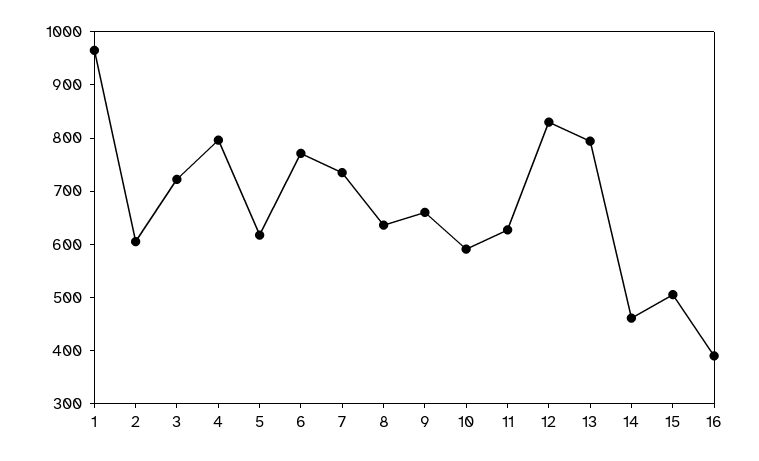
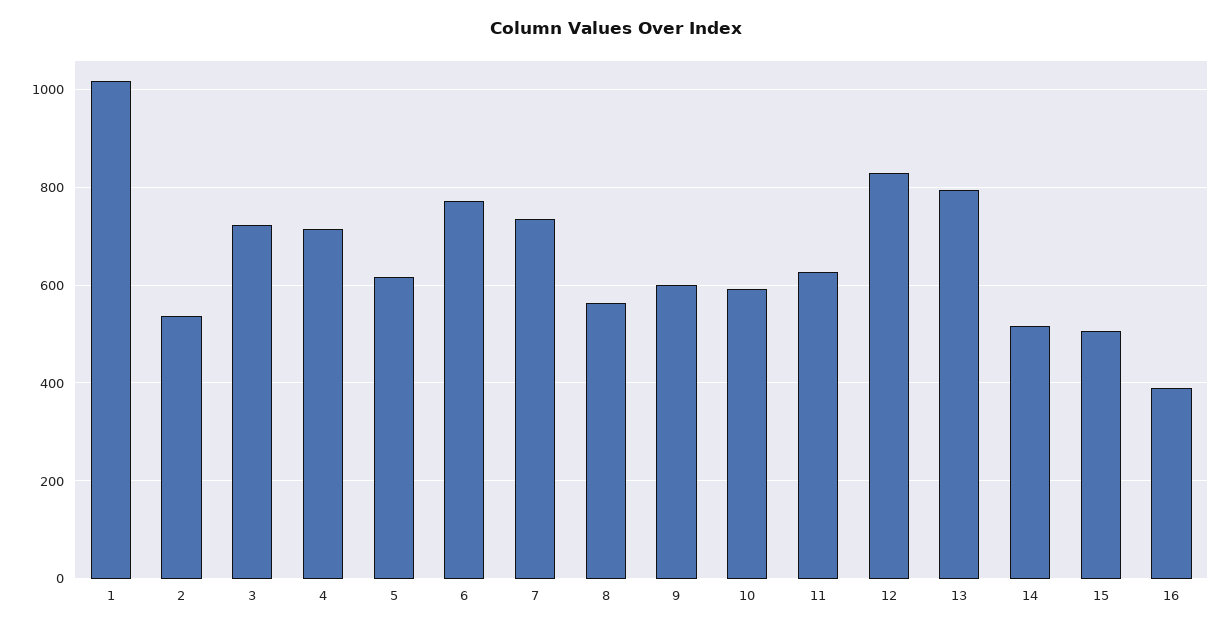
1: 960 -> 1020
2: 600 -> 540
4: 800 -> 720
8: 640 -> 560
9: 660 -> 600
14: 460 -> 520

